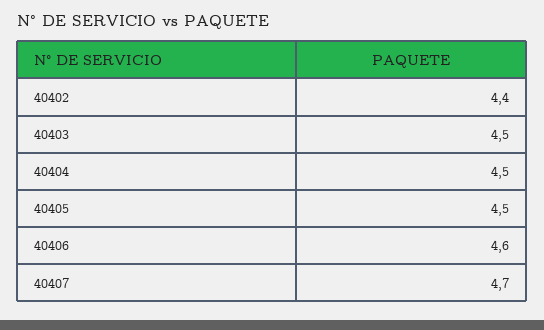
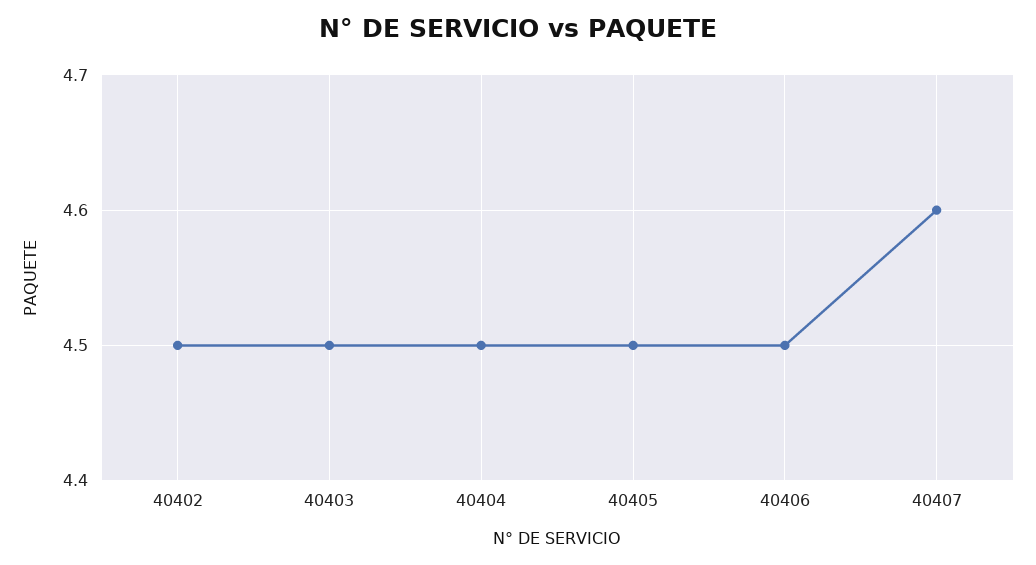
40402: 4.4 -> 4.5
40406: 4.6 -> 4.5
40407: 4.7 -> 4.6

